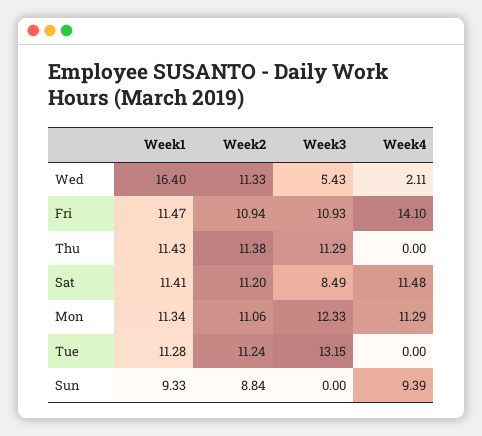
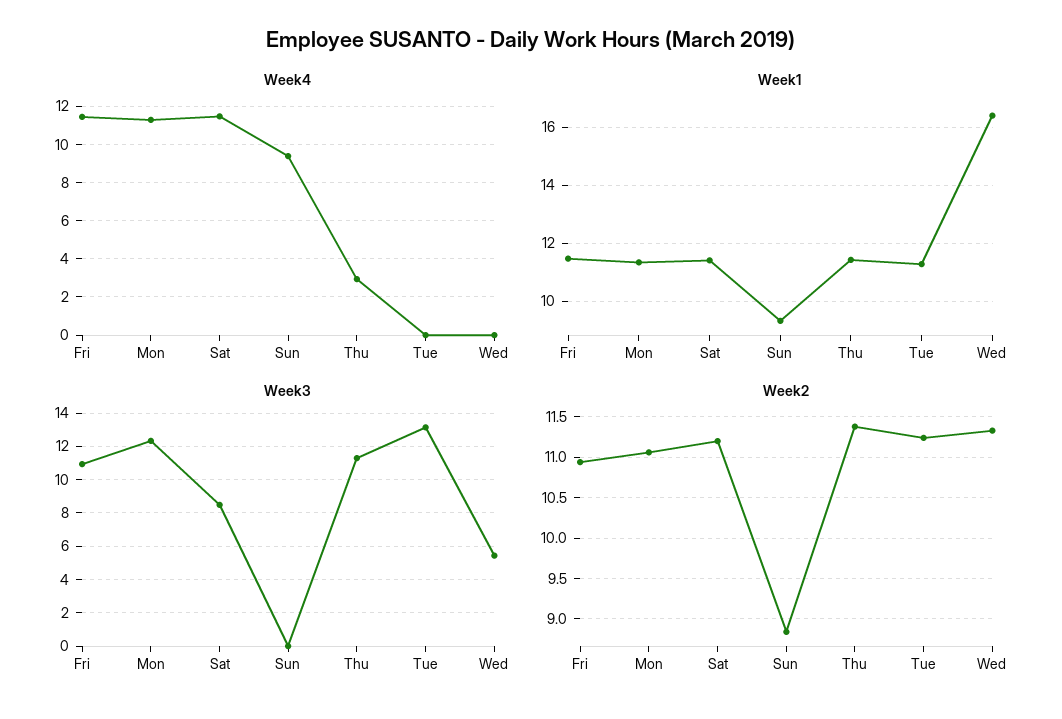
Week4, Wed: 2.11 -> 0
Week4, Fri: 14.1 -> 11.5
Week4, Thu: 0 -> 3

